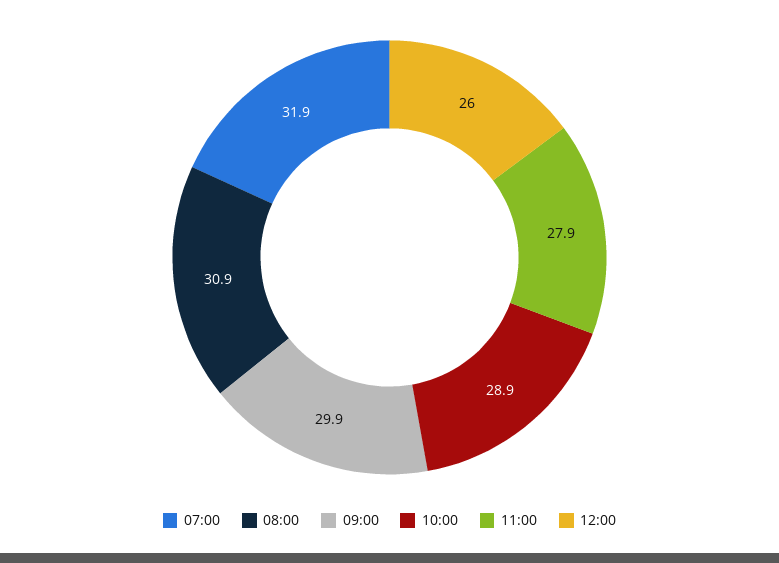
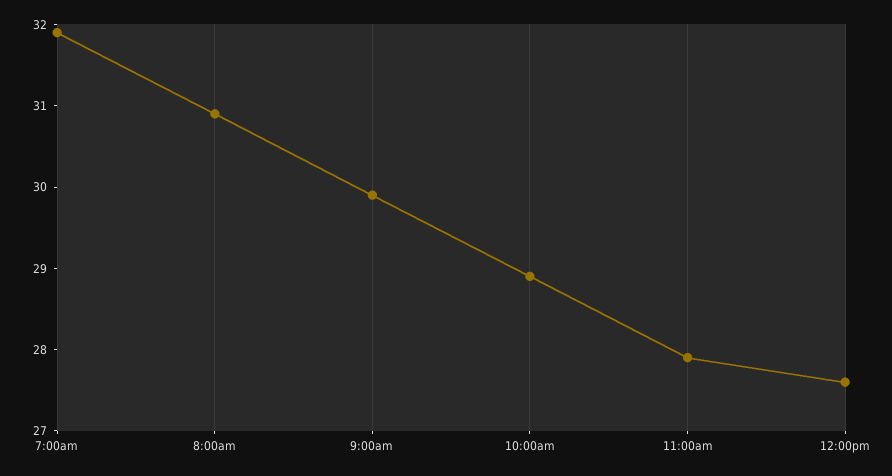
12:00: 26 -> 27.6

